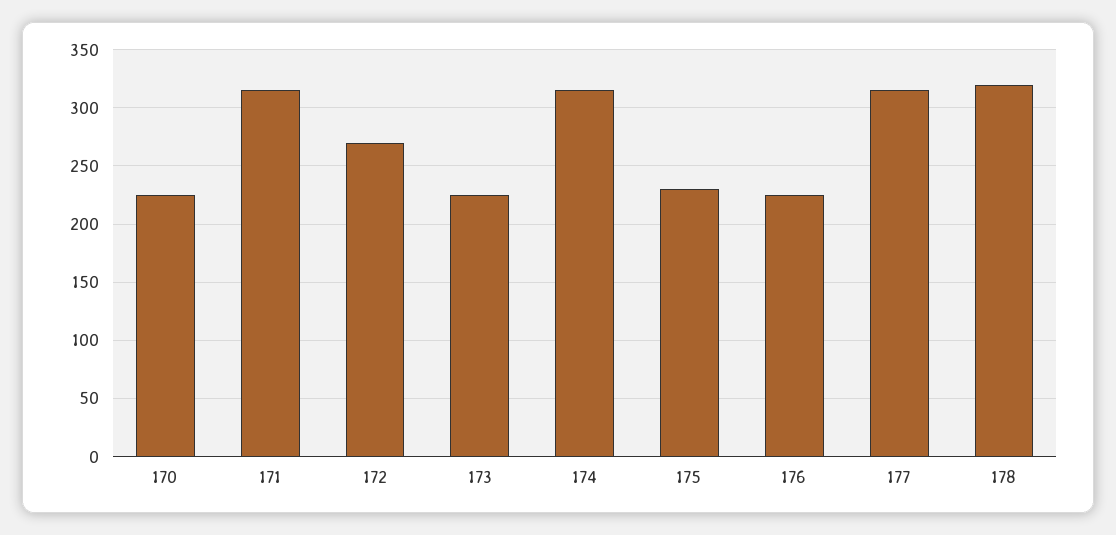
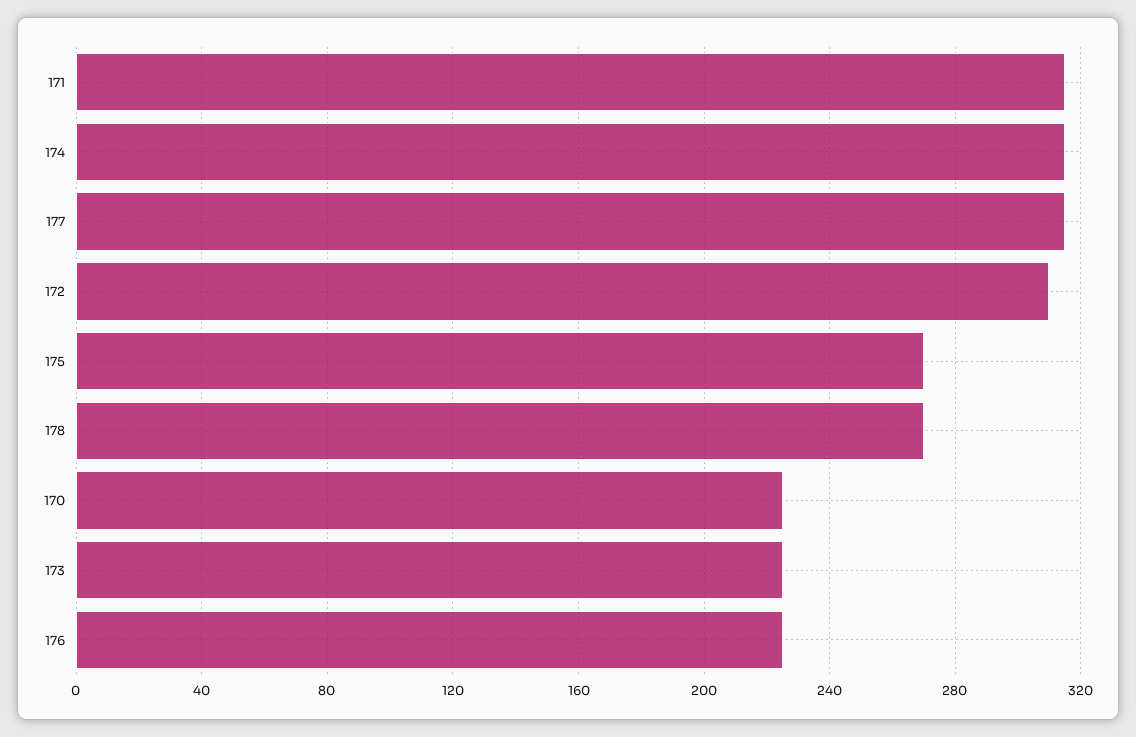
172: 270 -> 310
175: 230 -> 270
178: 320 -> 270

